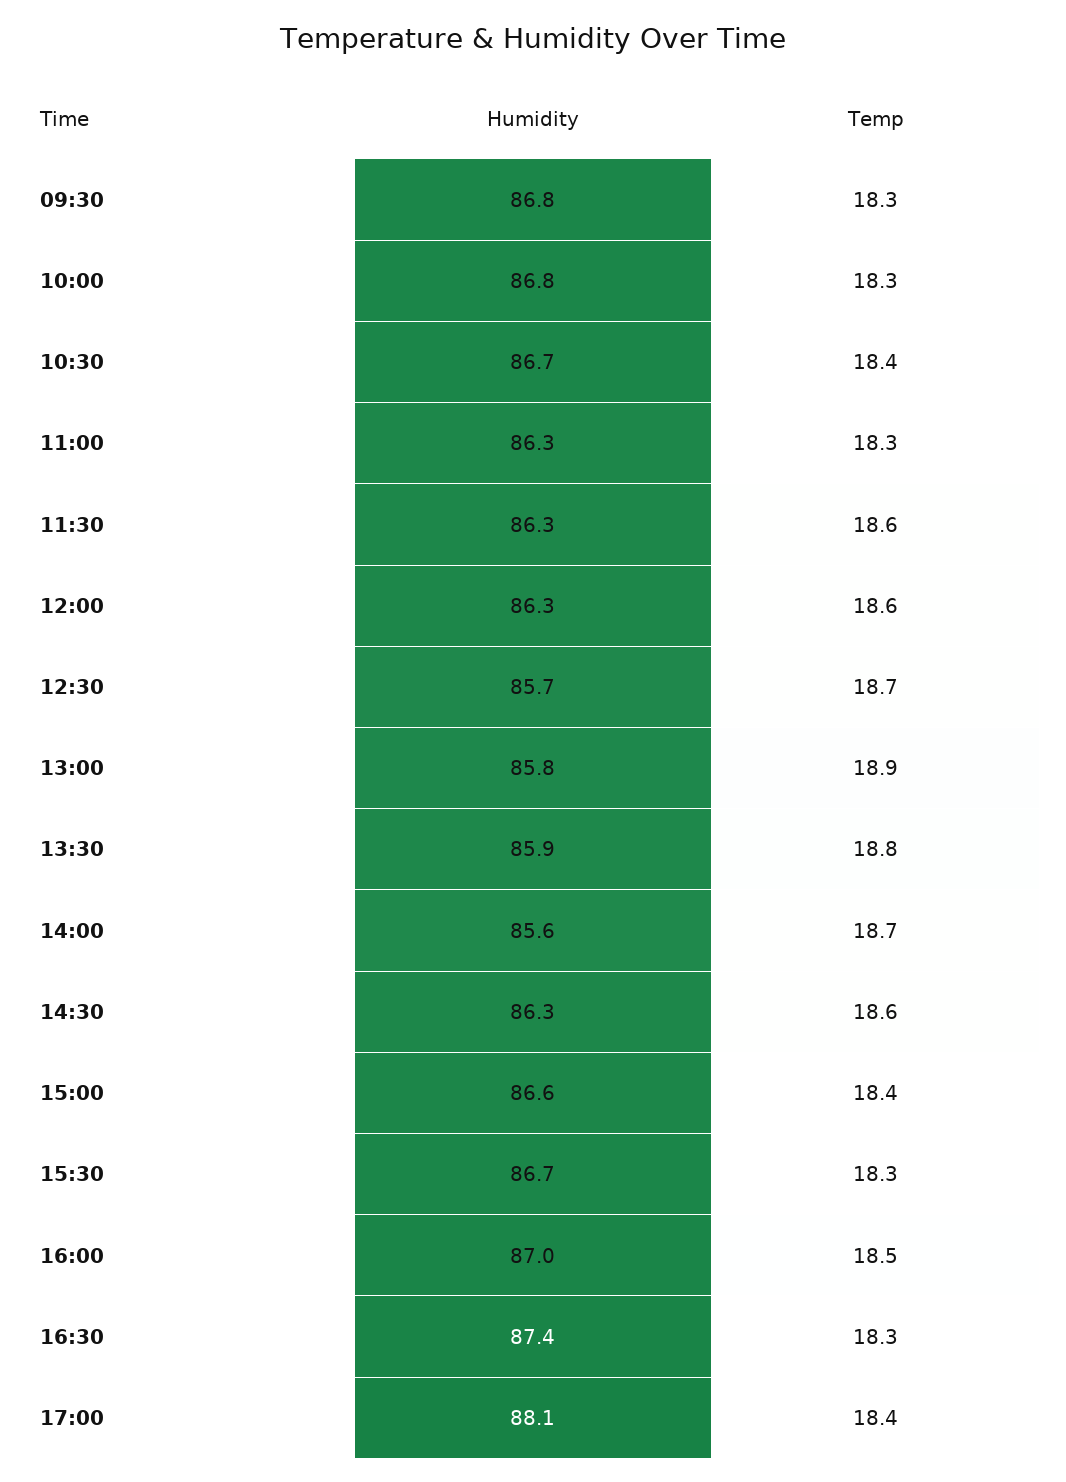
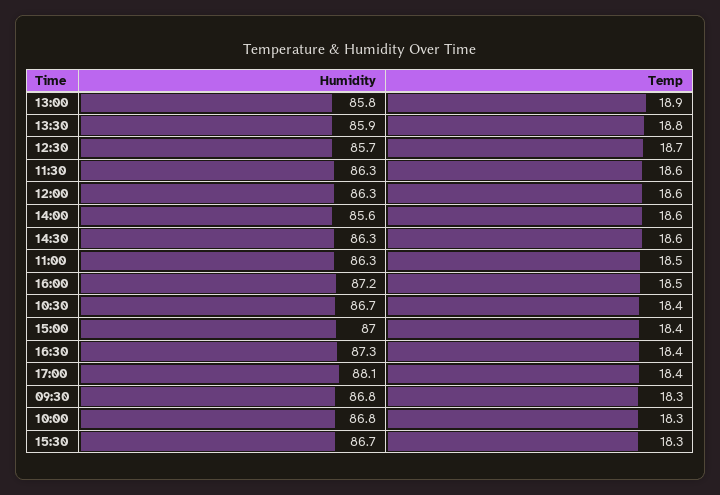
Temp, 11:00: 18.3 -> 18.5
Temp, 14:00: 18.7 -> 18.6
Humidity, 15:00: 86.6 -> 87
Humidity, 16:00: 87 -> 87.2
Humidity, 16:30: 87.4 -> 87.3
Temp, 16:30: 18.3 -> 18.4

